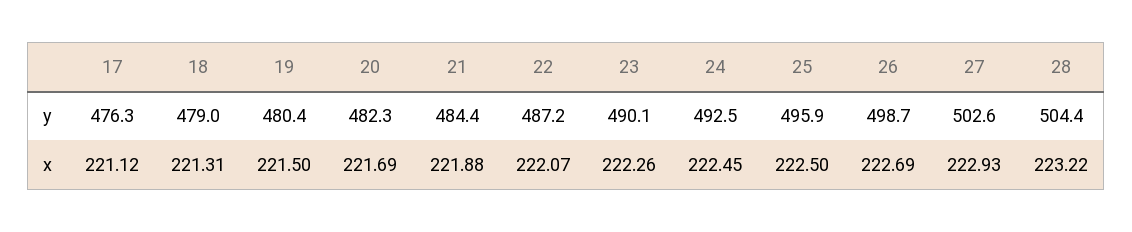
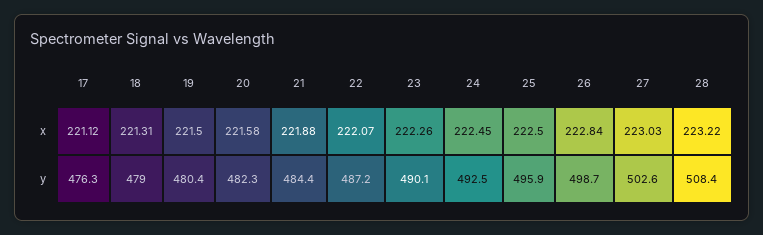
28, y: 504.4 -> 508.4
20, x: 221.69 -> 221.58
26, x: 222.69 -> 222.84
27, x: 222.93 -> 223.03

